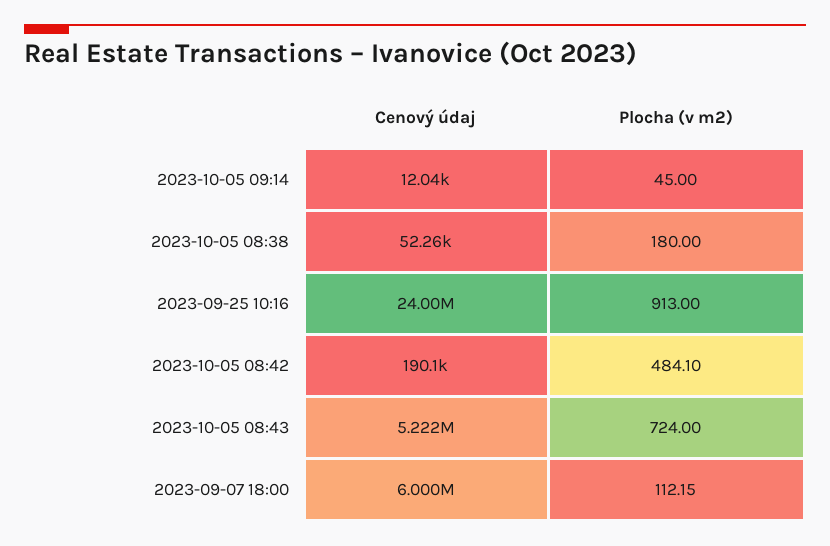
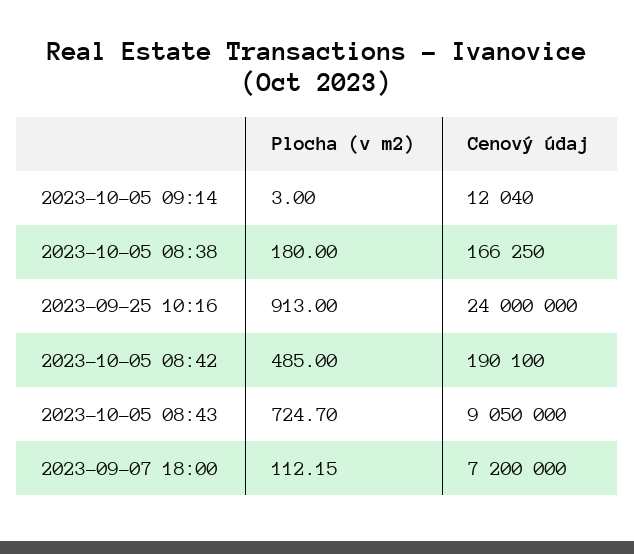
Plocha (v m2), 2023-10-05 09:14: 45 -> 3
Cenový údaj, 2023-10-05 08:38: 52260 -> 166250
Plocha (v m2), 2023-10-05 08:42: 484.1 -> 485
Cenový údaj, 2023-10-05 08:43: 5222000 -> 9050000
Plocha (v m2), 2023-10-05 08:43: 724 -> 724.7
Cenový údaj, 2023-09-07 18:00: 6000000 -> 7200000

